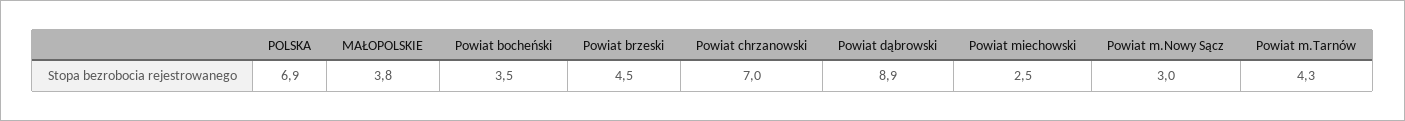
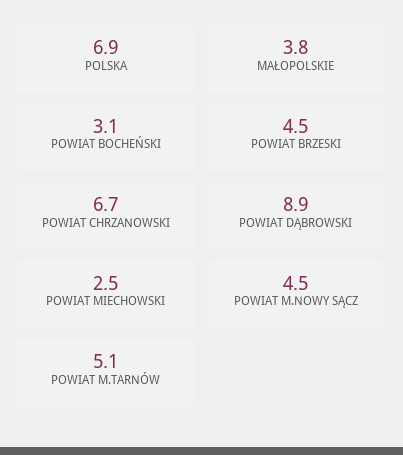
Powiat bocheński: 3.5 -> 3.1
Powiat chrzanowski: 7 -> 6.7
Powiat m.Nowy Sącz: 3 -> 4.5
Powiat m.Tarnów: 4.3 -> 5.1

